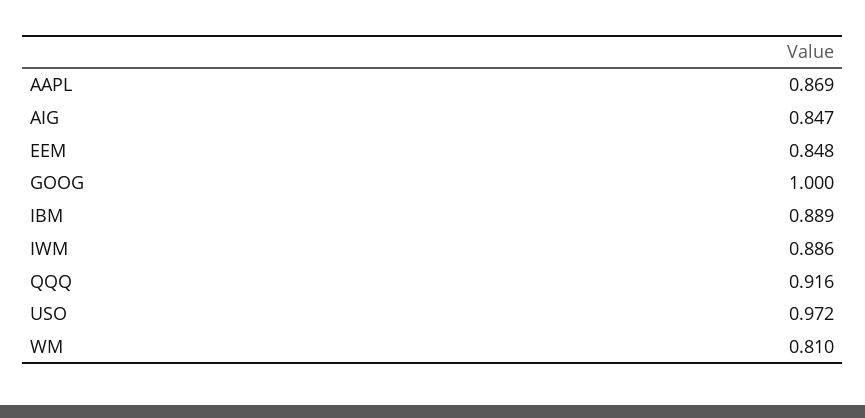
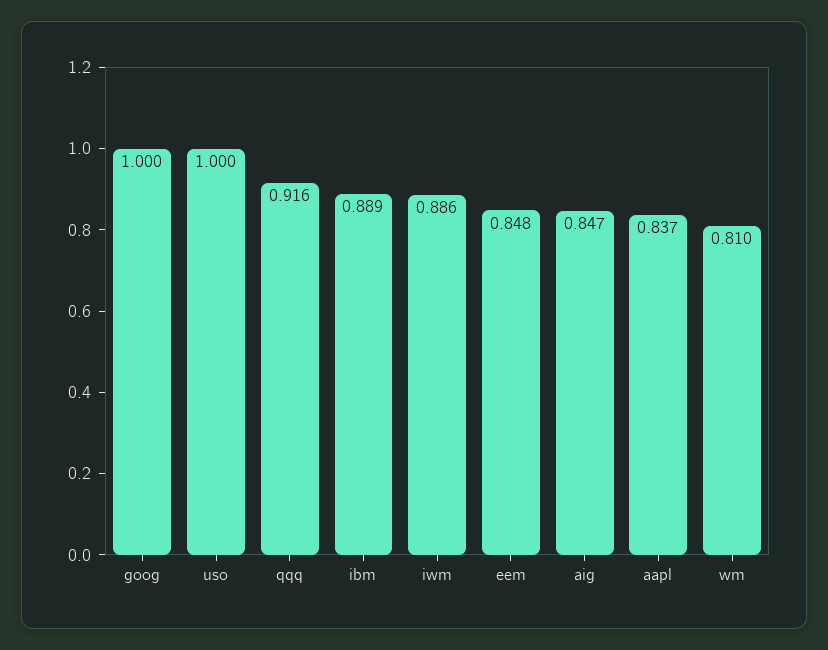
AAPL: 0.869 -> 0.837
USO: 0.972 -> 1

